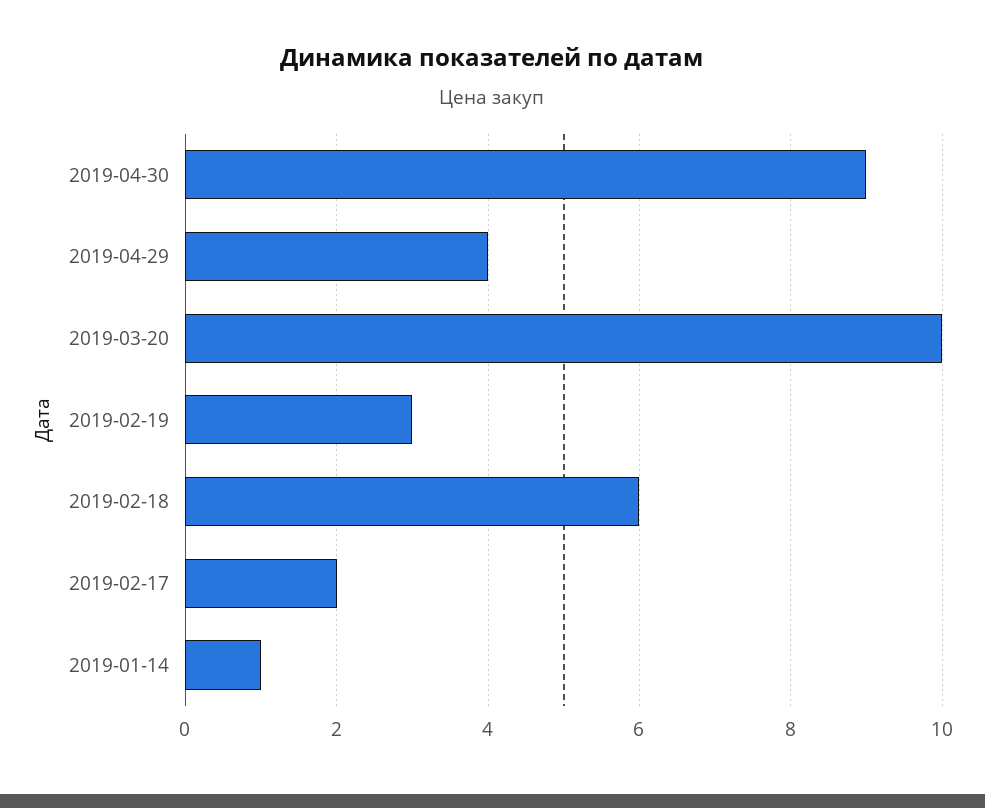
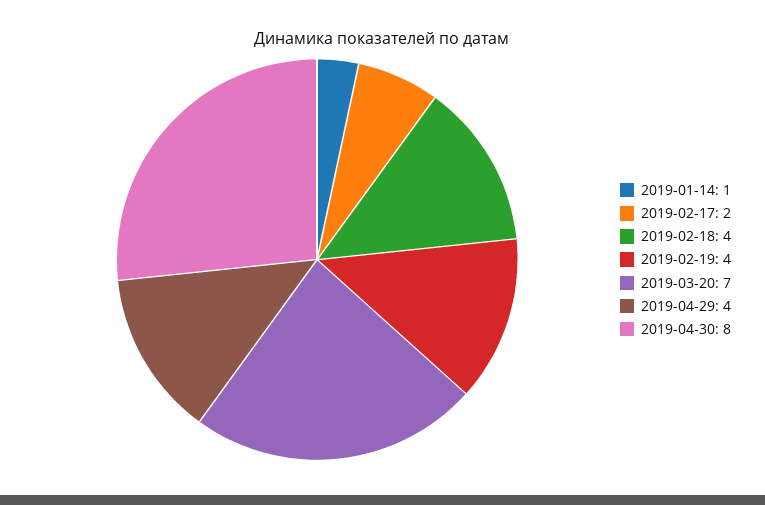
2019-04-30: 9 -> 8
2019-03-20: 10 -> 7
2019-02-19: 3 -> 4
2019-02-18: 6 -> 4

